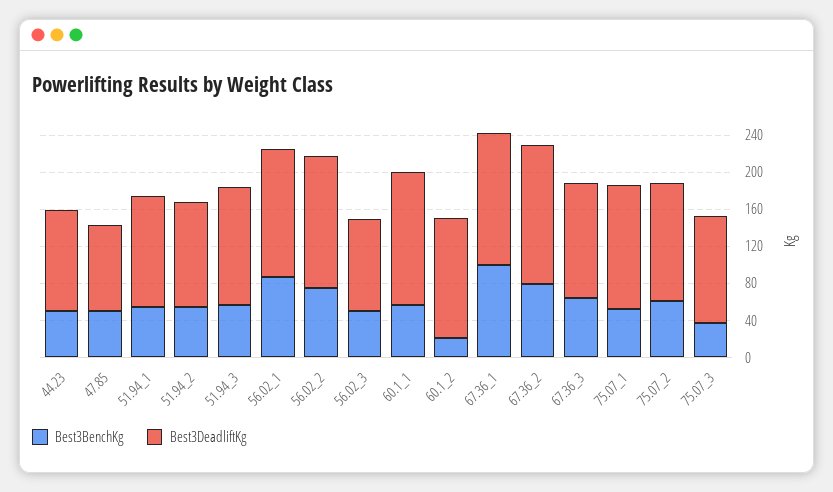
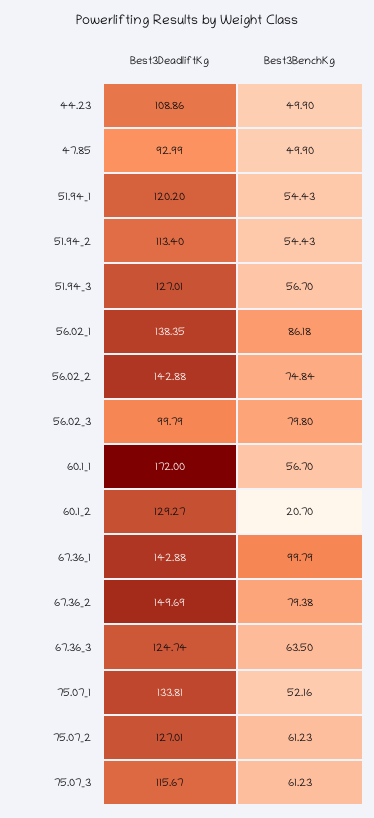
Best3BenchKg, 56.02_3: 50 -> 79.8
Best3DeadliftKg, 60.1_1: 140 -> 172
Best3BenchKg, 75.07_3: 40 -> 61.23

